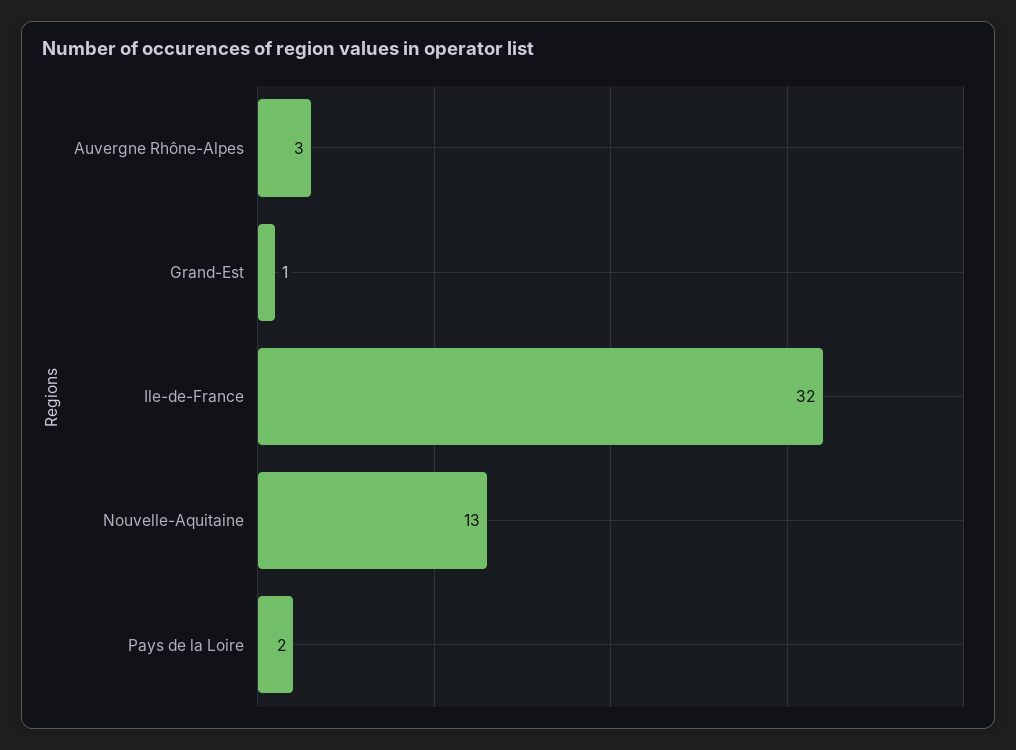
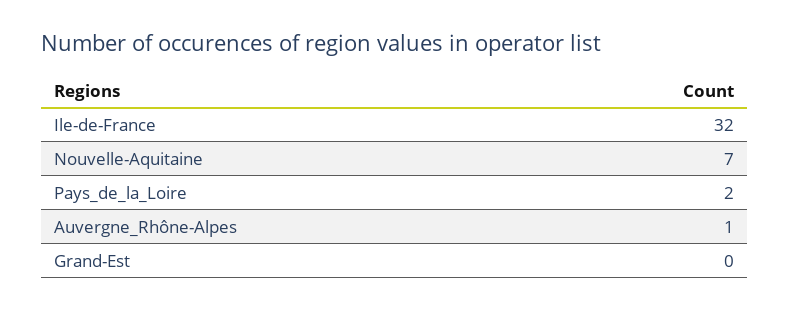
Auvergne Rhône-Alpes: 3 -> 1
Grand-Est: 1 -> 0
Nouvelle-Aquitaine: 13 -> 7

